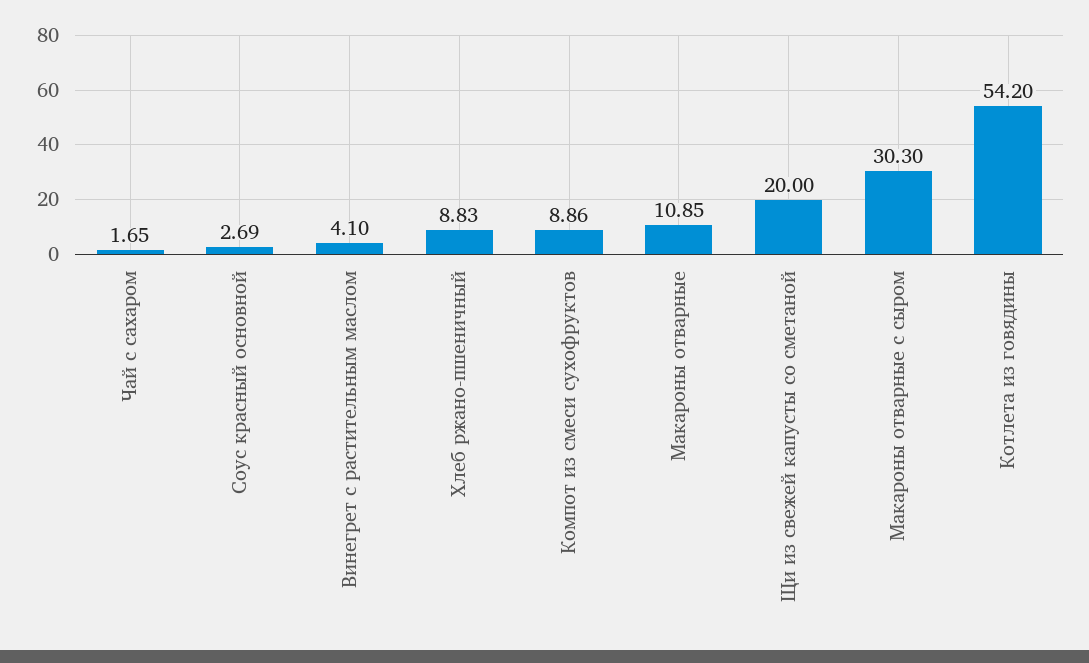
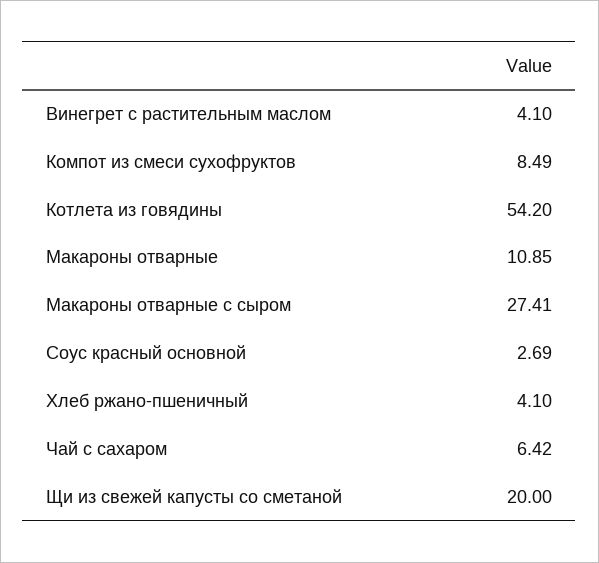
Чай с сахаром: 1.65 -> 6.42
Хлеб ржано-пшеничный: 8.83 -> 4.1
Компот из смеси сухофруктов: 8.86 -> 8.49
Макароны отварные с сыром: 30.3 -> 27.41

